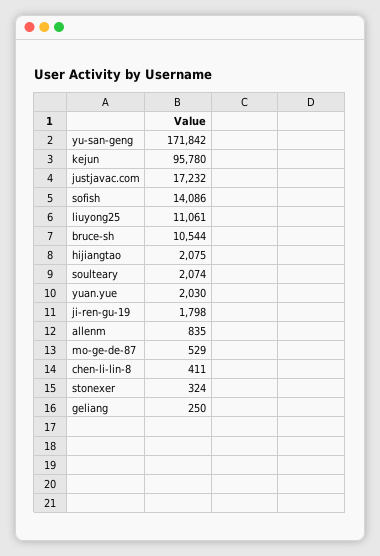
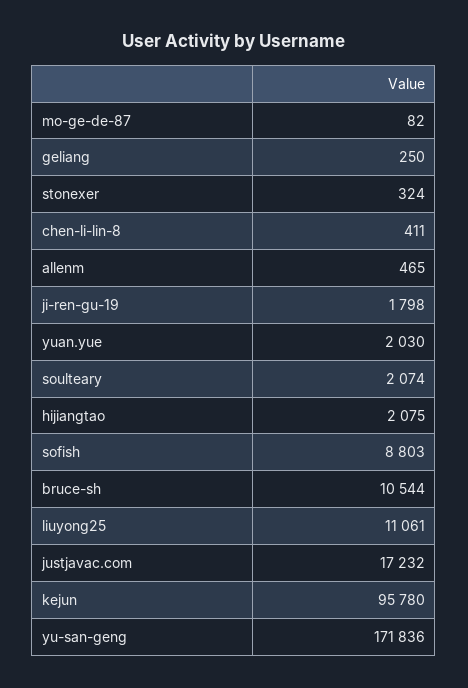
yu-san-geng: 171842 -> 171836
sofish: 14086 -> 8803
allenm: 835 -> 465
mo-ge-de-87: 529 -> 82

